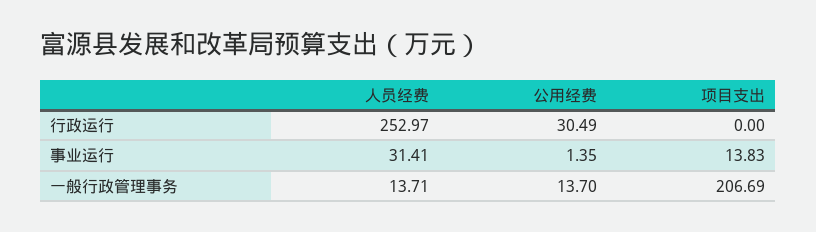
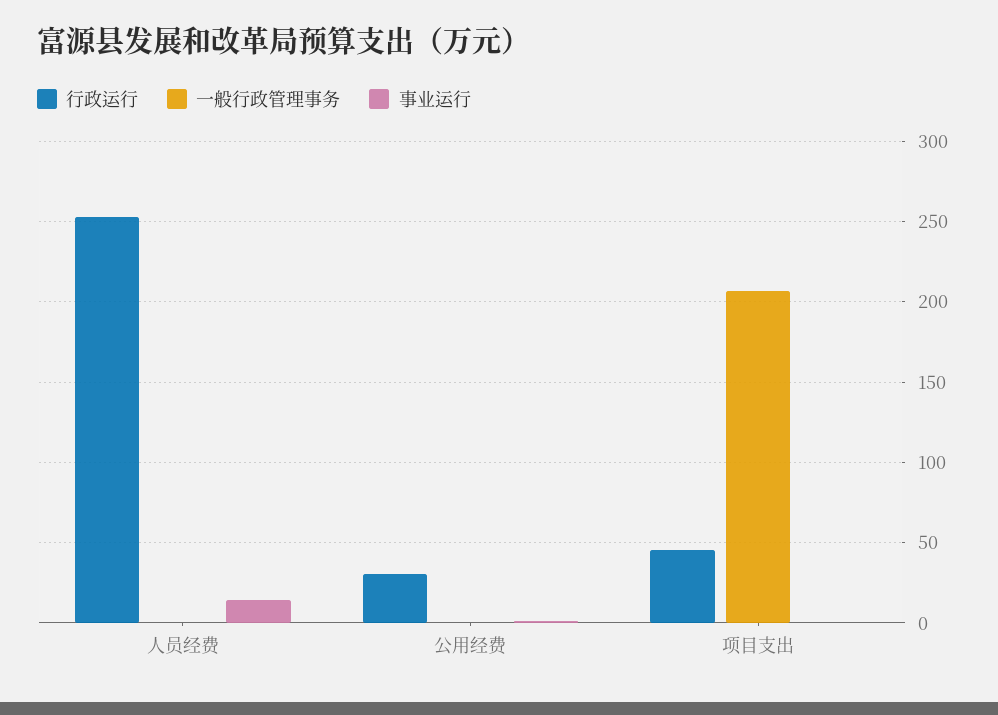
行政运行, 项目支出: 0 -> 45
事业运行, 人员经费: 31.41 -> 15
事业运行, 项目支出: 13.83 -> 0
一般行政管理事务, 人员经费: 13.71 -> 0
一般行政管理事务, 公用经费: 13.7 -> 0

